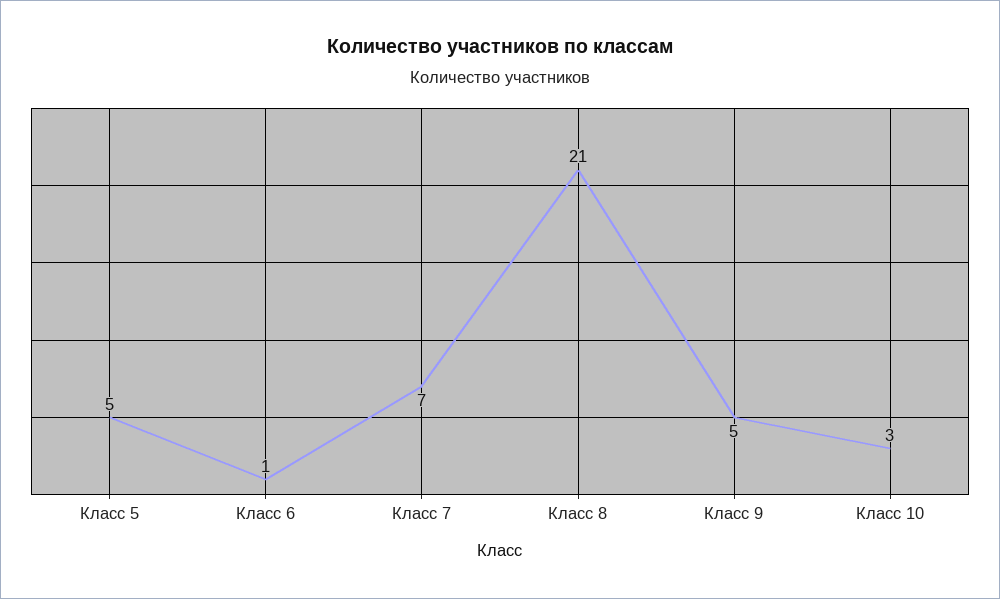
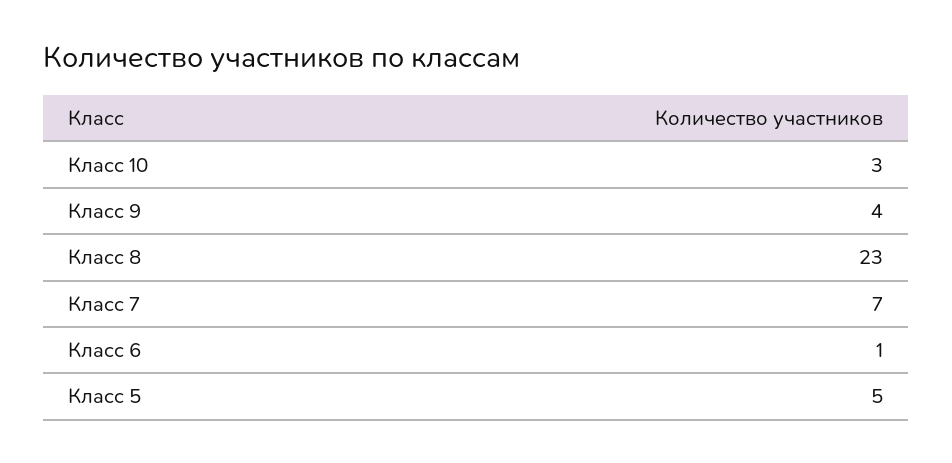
Класс 8: 21 -> 23
Класс 9: 5 -> 4

